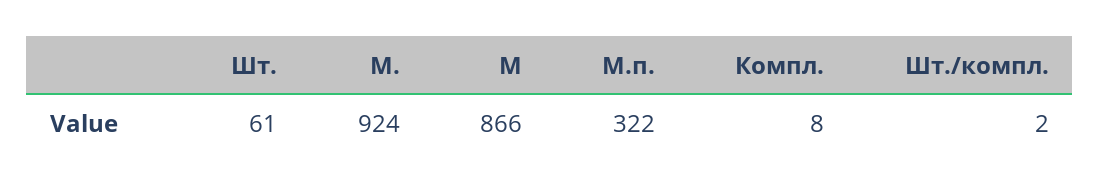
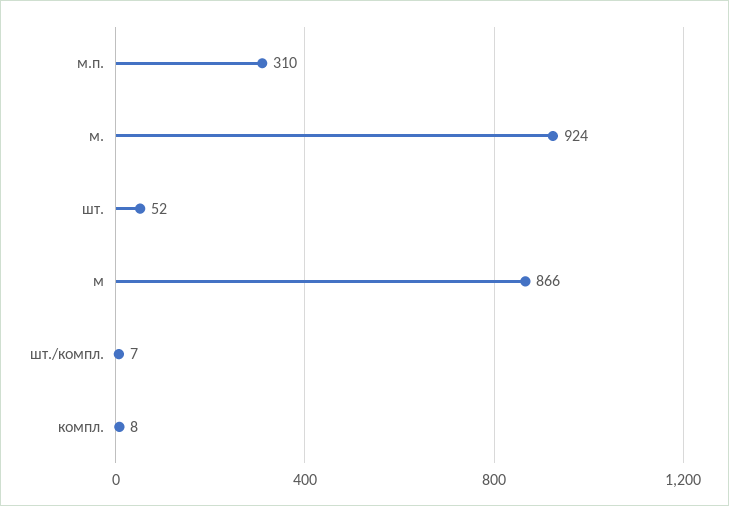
Шт.: 61 -> 52
М.п.: 322 -> 310
Шт./компл.: 2 -> 7

